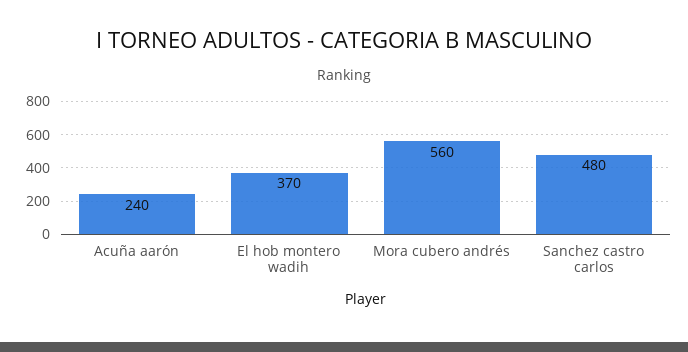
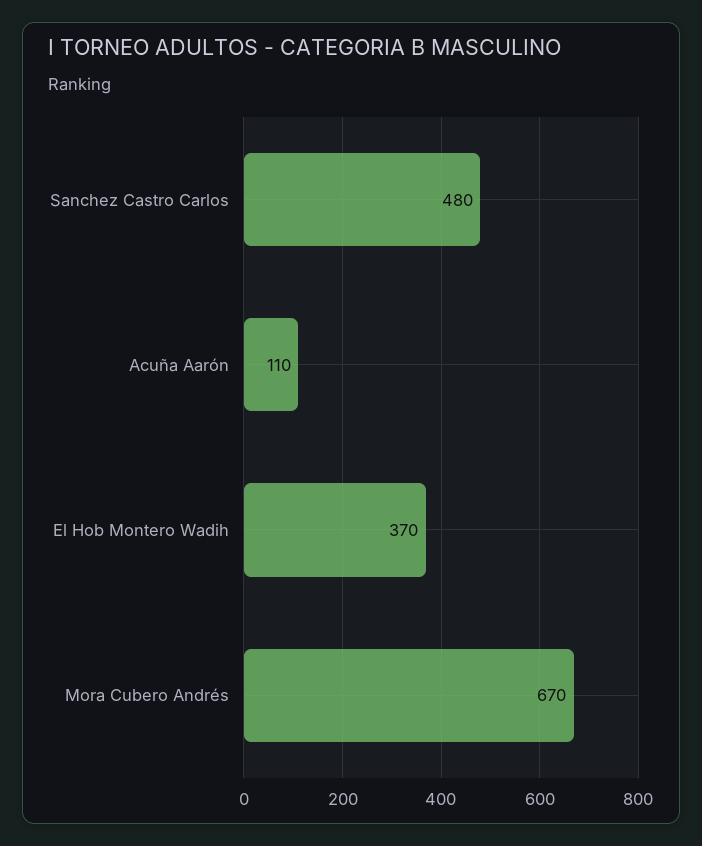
Acuña aarón: 240 -> 110
Mora cubero andrés: 560 -> 670

